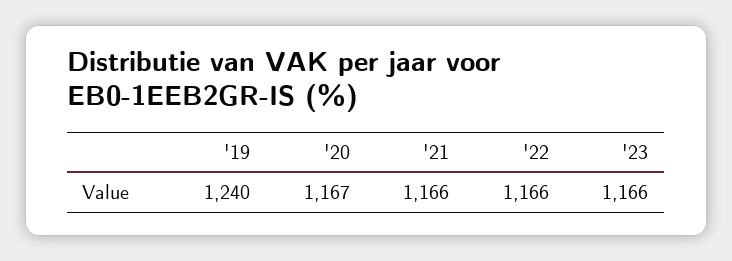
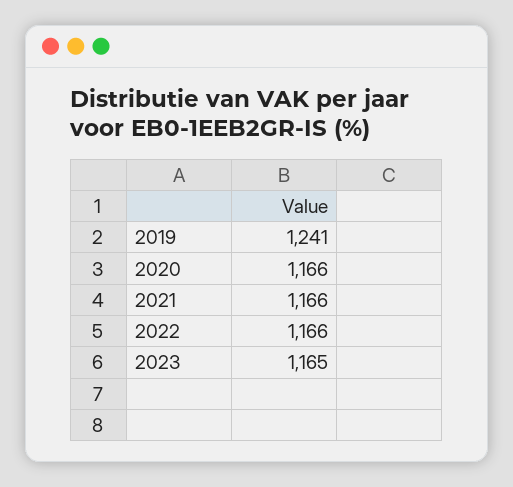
'19: 1240 -> 1241
'20: 1167 -> 1166
'23: 1166 -> 1165

